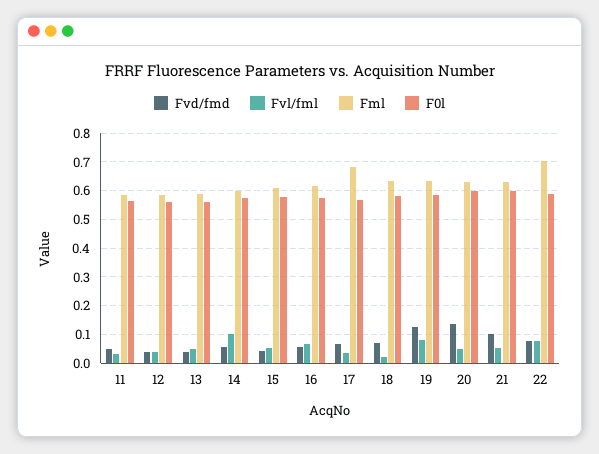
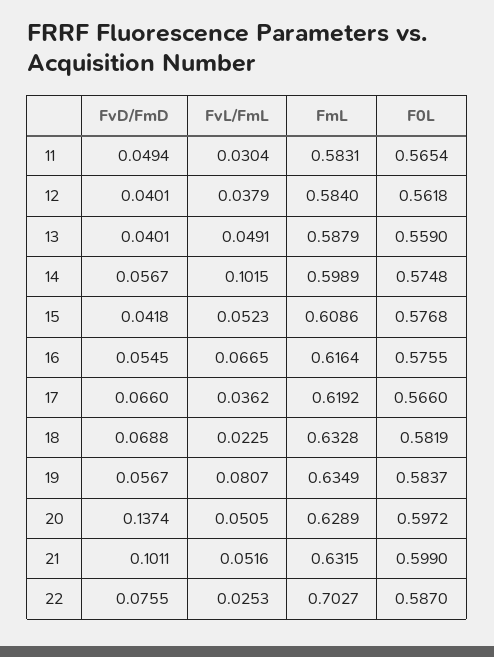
Fml, 17: 0.675 -> 0.6192
Fvd/fmd, 19: 0.125 -> 0.0567
Fvl/fml, 22: 0.075 -> 0.0253

